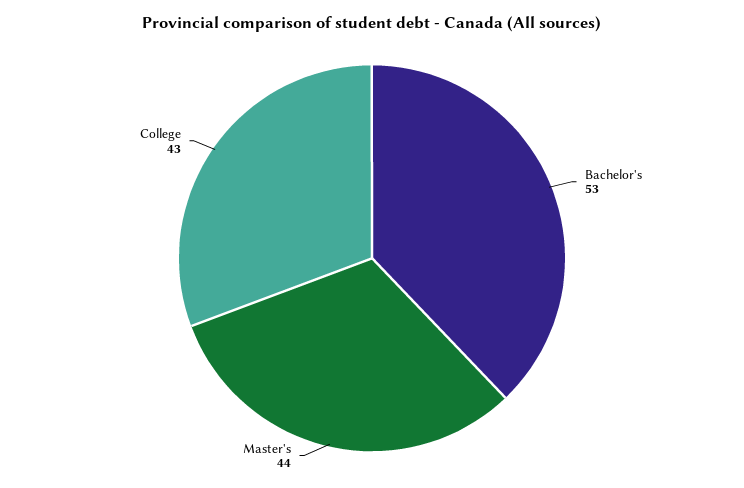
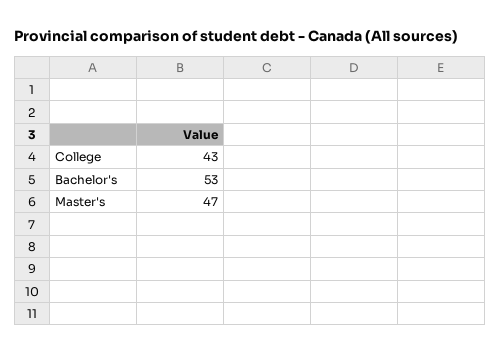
Master's: 44 -> 47

